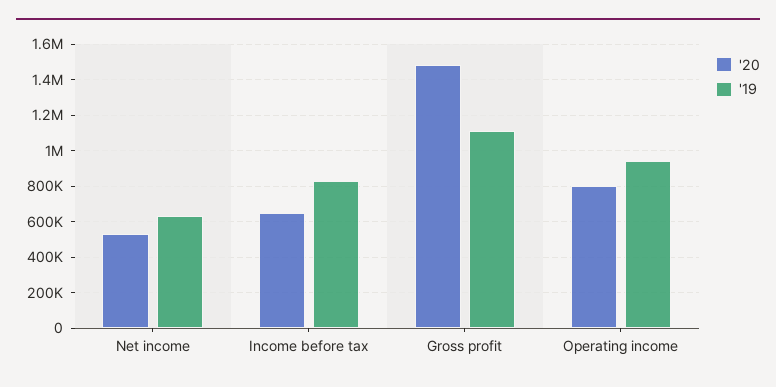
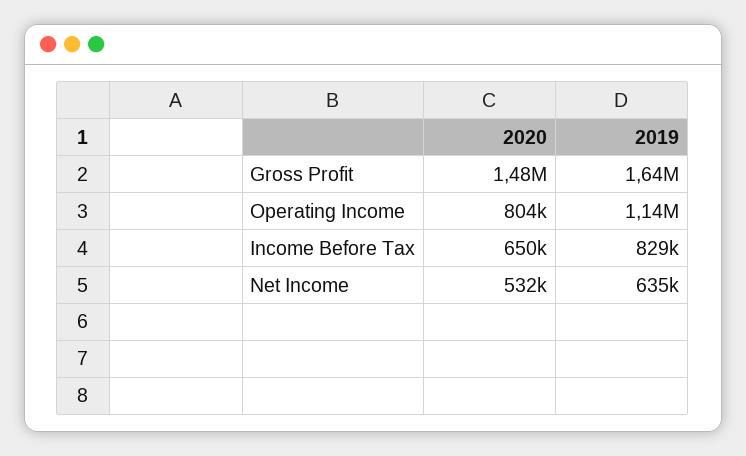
'19, Gross profit: 1100000 -> 1640000
'19, Operating income: 950000 -> 1140000

